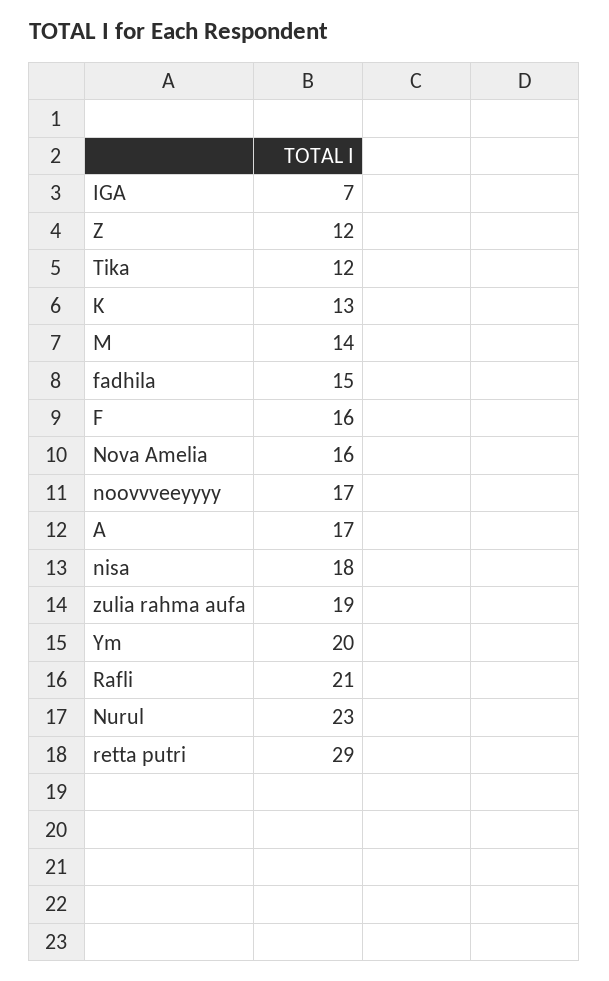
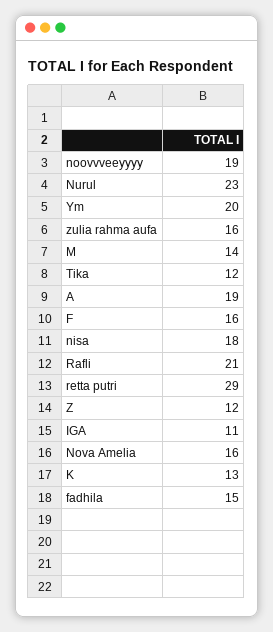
IGA: 7 -> 11
noovvveeyyyy: 17 -> 19
A: 17 -> 19
zulia rahma aufa: 19 -> 16

